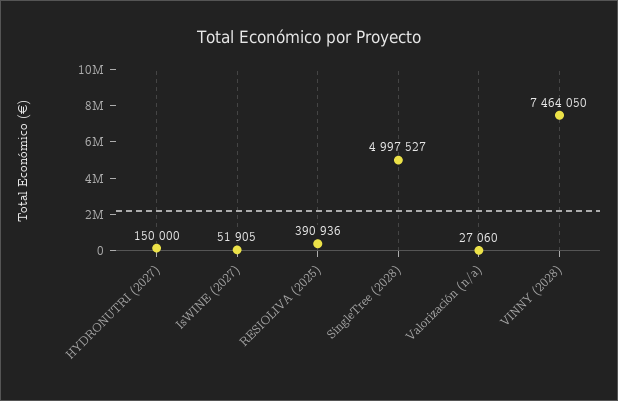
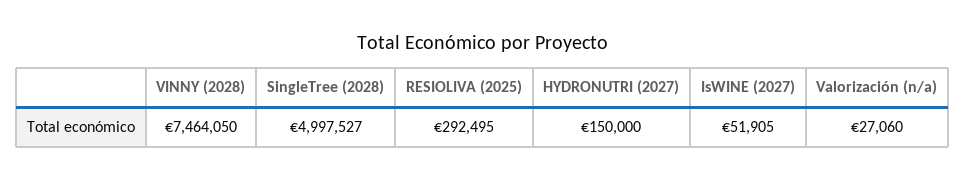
RESIOLIVA (2025): 390936 -> 292495

